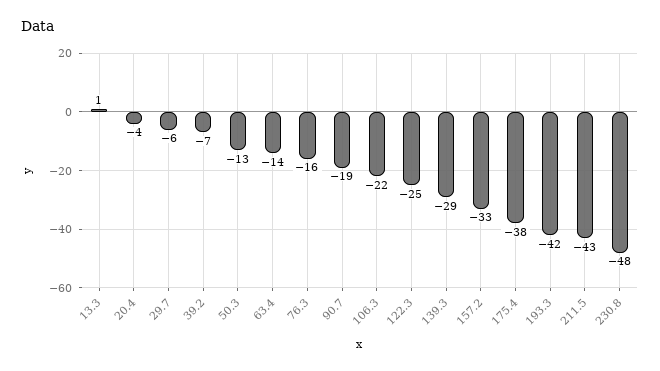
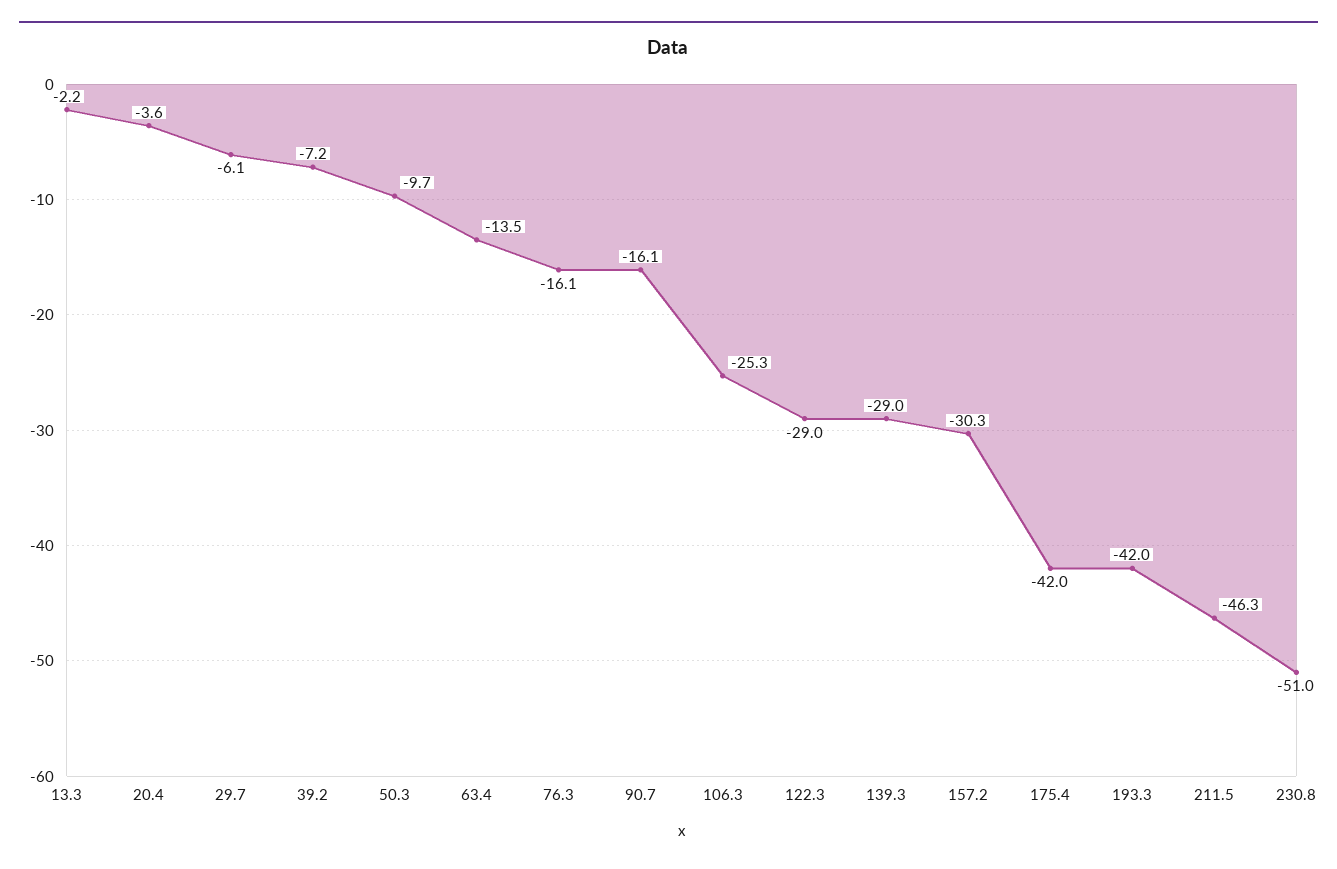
13.3: 1 -> -2.2
50.3: -13 -> -9.7
90.7: -19 -> -16.1
106.3: -22 -> -25.3
122.3: -25 -> -29
157.2: -33 -> -30.3
175.4: -38 -> -42
211.5: -43 -> -46.3
230.8: -48 -> -51

